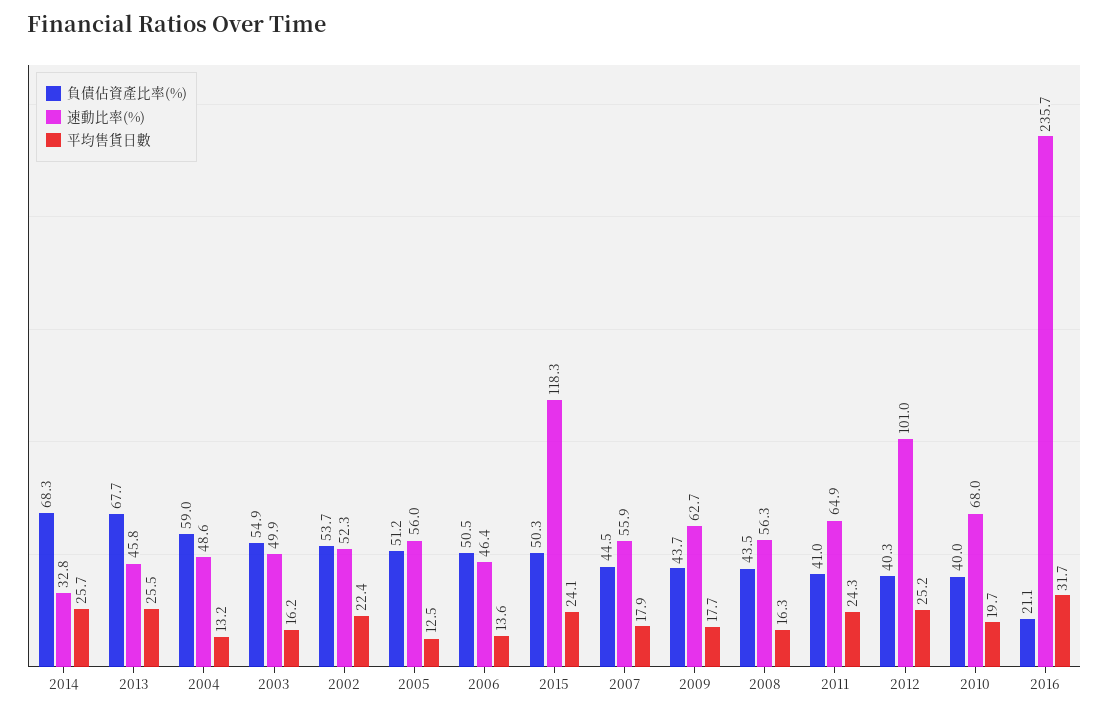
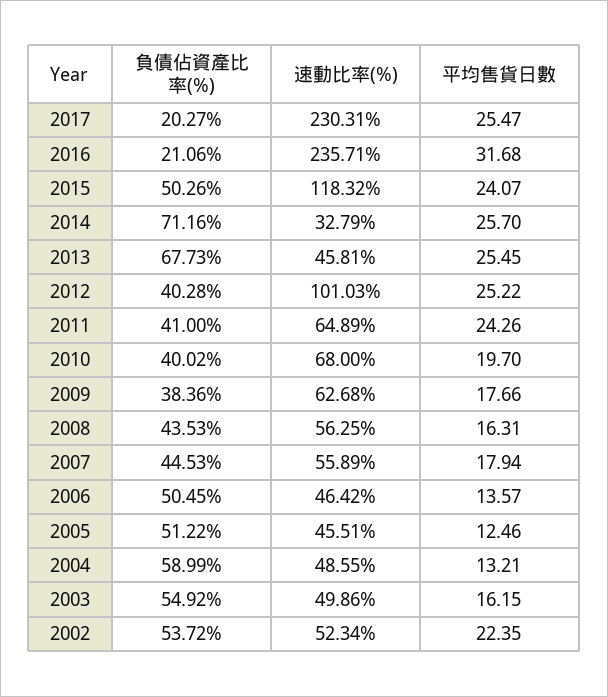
負債佔資產比率(%), 2014: 68.3 -> 71.16
速動比率(%), 2005: 56 -> 45.51
負債佔資產比率(%), 2009: 43.7 -> 38.36
負債佔資產比率(%), 2017: none -> 20.27
速動比率(%), 2017: none -> 230.31
平均售貨日數, 2017: none -> 25.47

